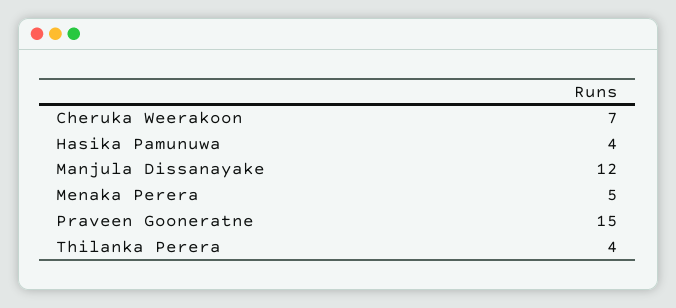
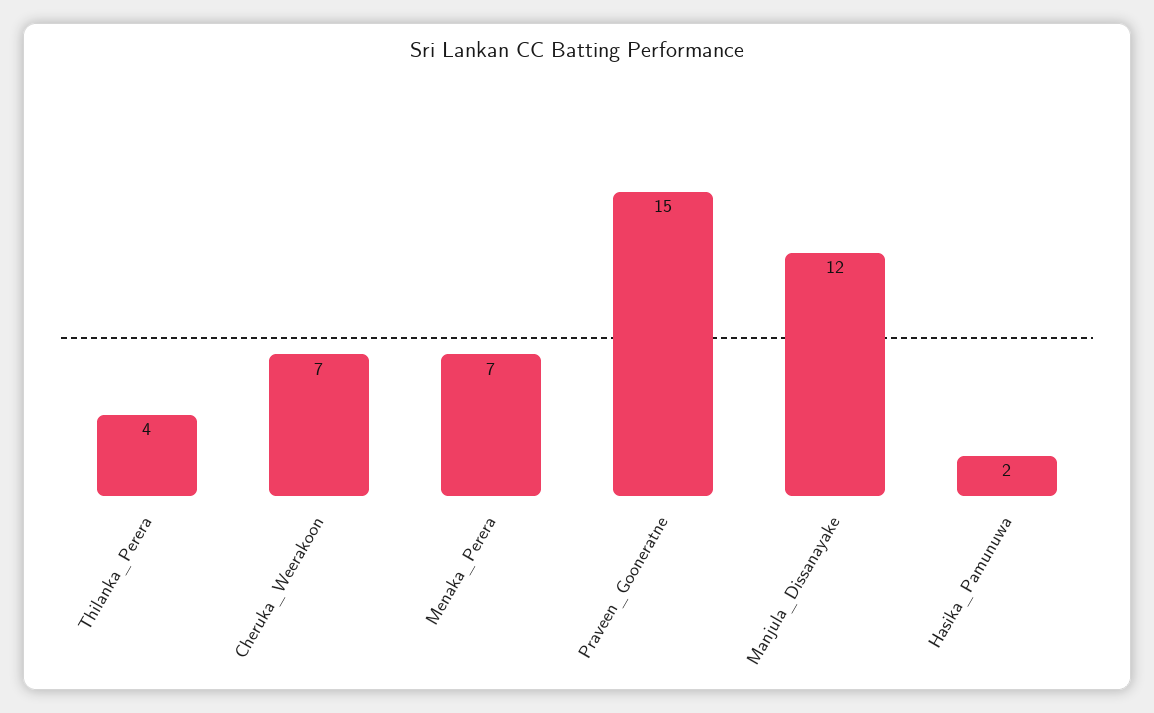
Hasika Pamunuwa: 4 -> 2
Menaka Perera: 5 -> 7

